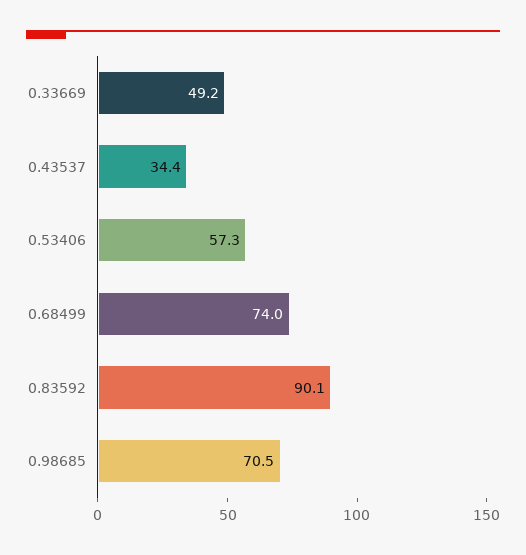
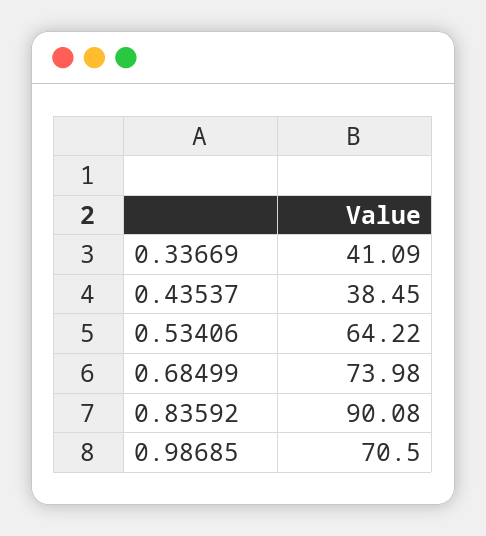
0.33669: 49.2 -> 41.09
0.43537: 34.4 -> 38.45
0.53406: 57.3 -> 64.22

